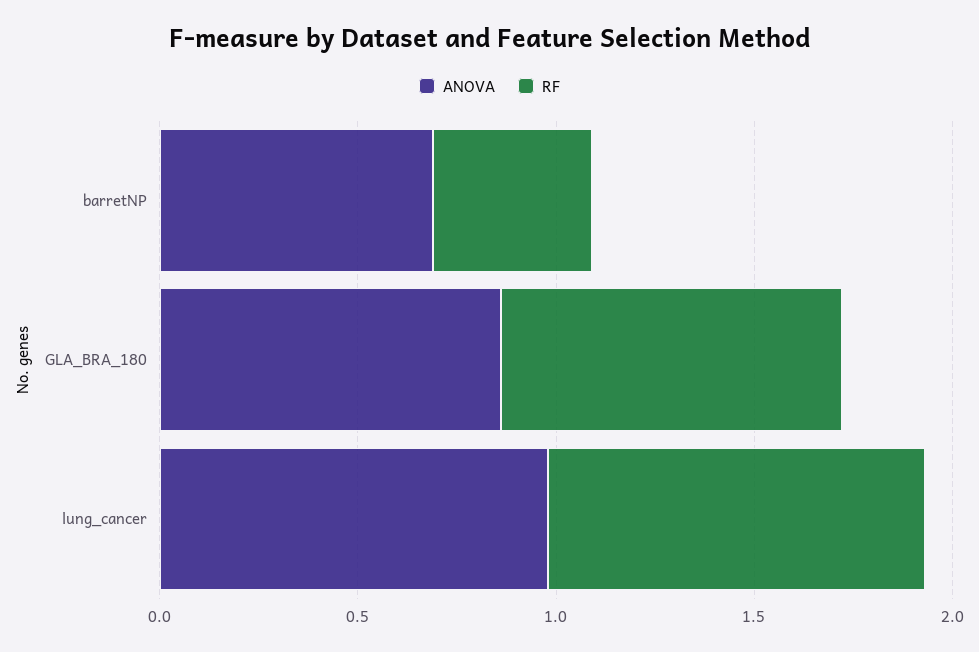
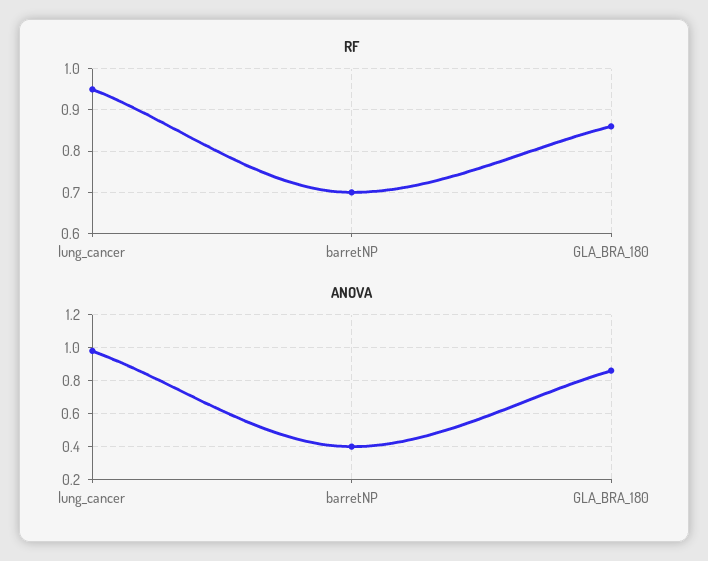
ANOVA, barretNP: 0.7 -> 0.4
RF, barretNP: 0.4 -> 0.7

